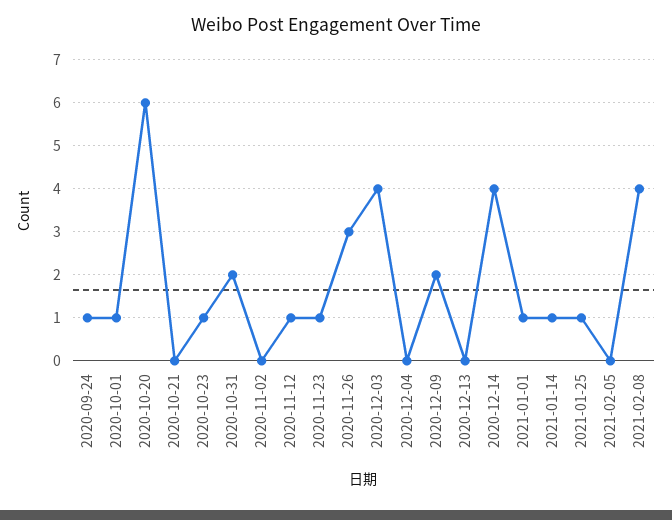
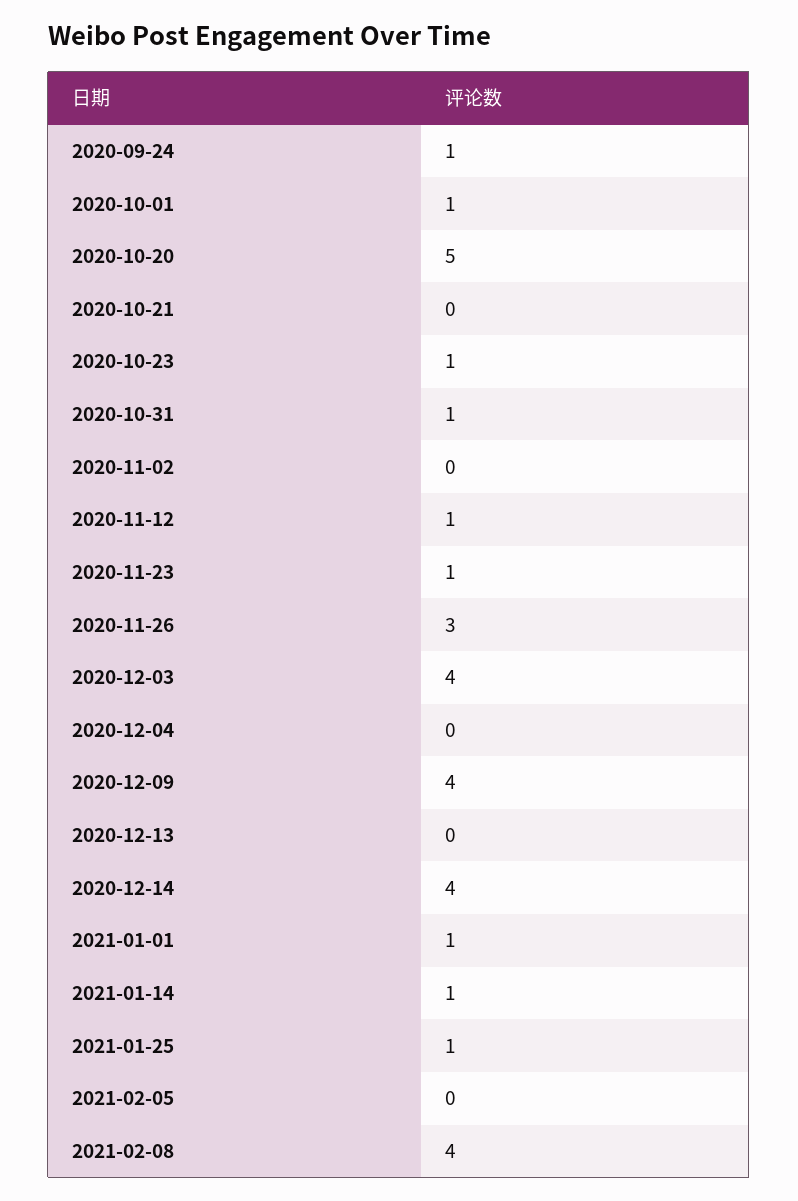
2020-10-20: 6 -> 5
2020-10-31: 2 -> 1
2020-12-09: 2 -> 4

